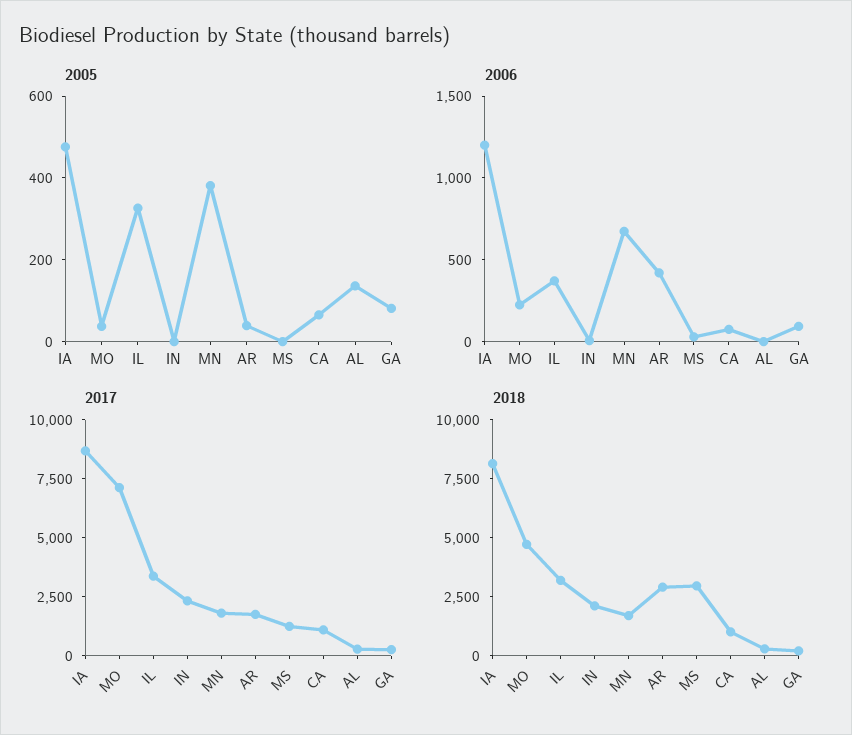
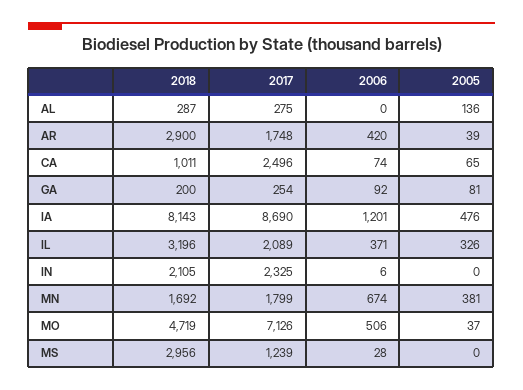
2006, MO: 200 -> 506
2017, IL: 3500 -> 2089
2017, CA: 1000 -> 2496

